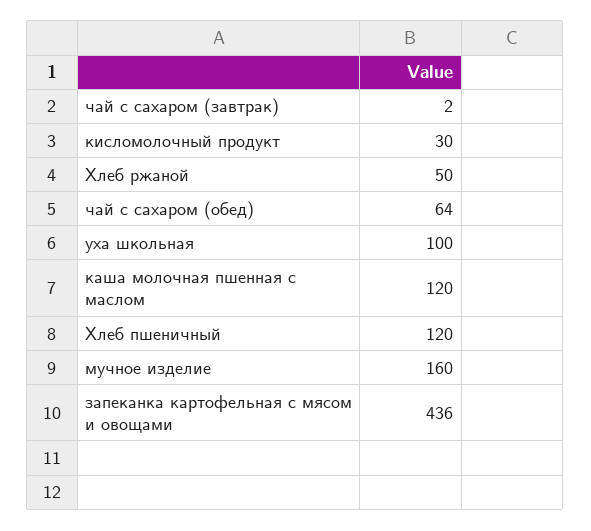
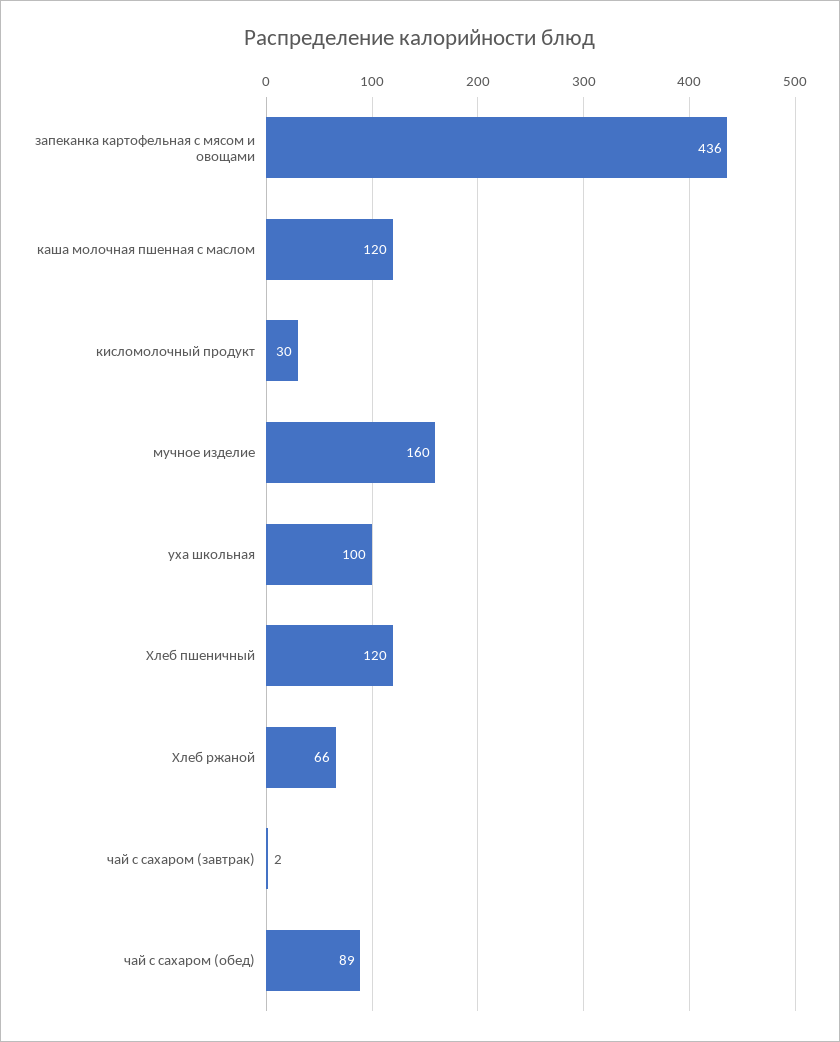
Хлеб ржаной: 50 -> 66
чай с сахаром (обед): 64 -> 89

